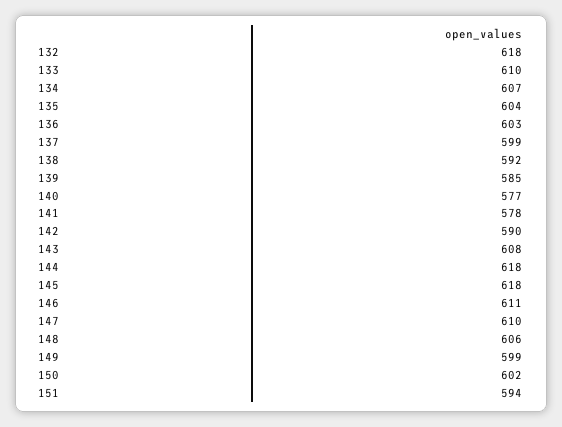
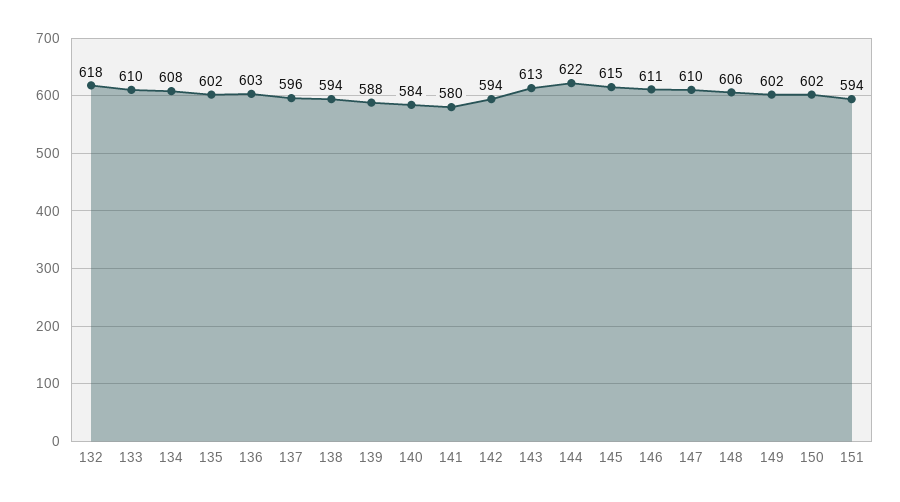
134: 607 -> 608
135: 604 -> 602
137: 599 -> 596
138: 592 -> 594
139: 585 -> 588
140: 577 -> 584
141: 578 -> 580
142: 590 -> 594
143: 608 -> 613
144: 618 -> 622
145: 618 -> 615
149: 599 -> 602

